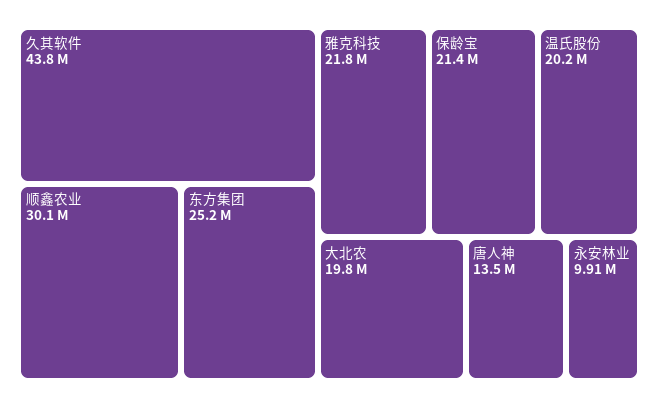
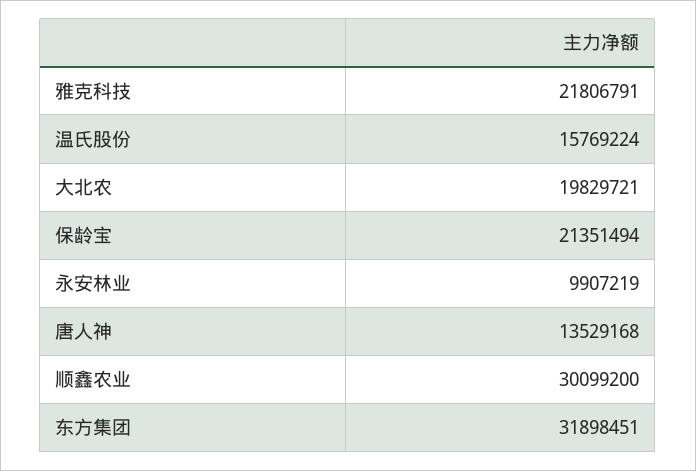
久其软件: 43800000 -> none
东方集团: 25200000 -> 31898451
温氏股份: 20200000 -> 15769224

